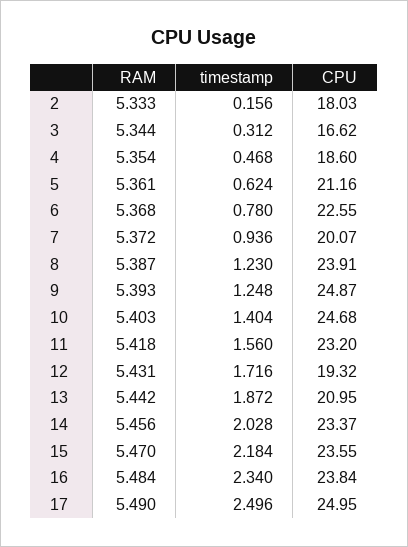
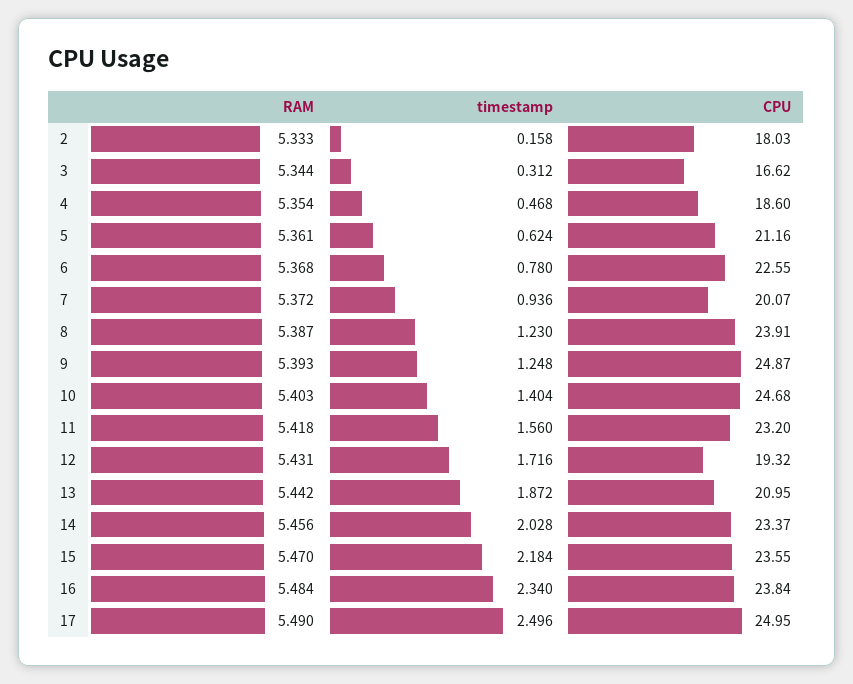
timestamp, 2: 0.156 -> 0.158

